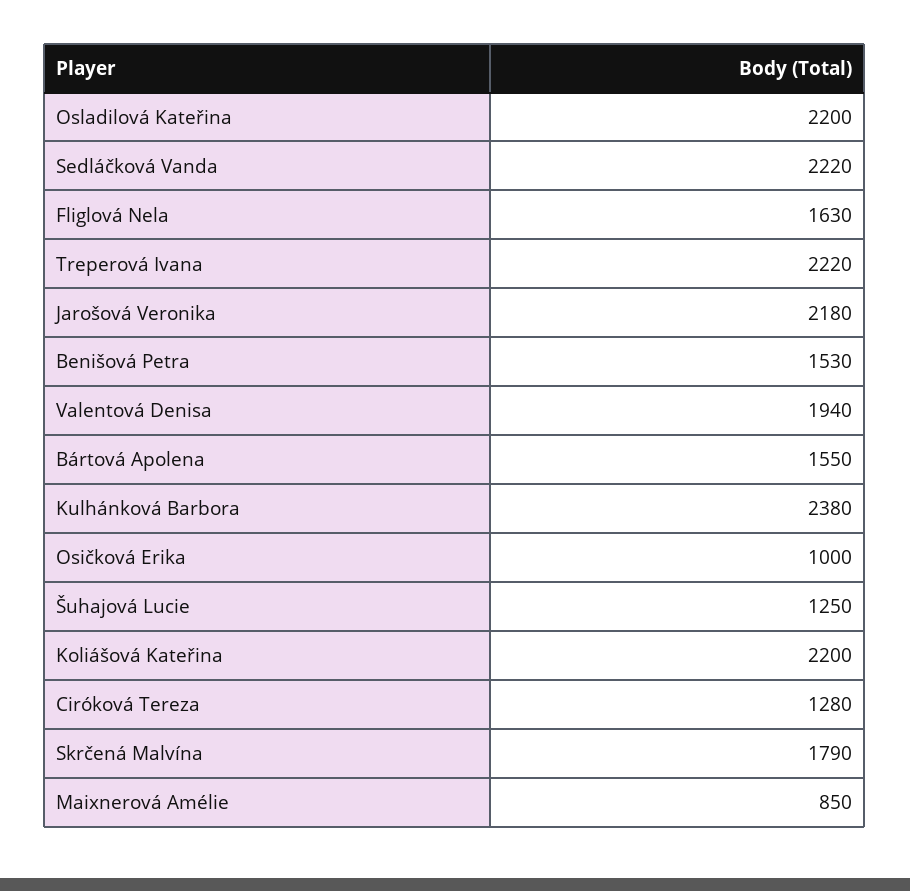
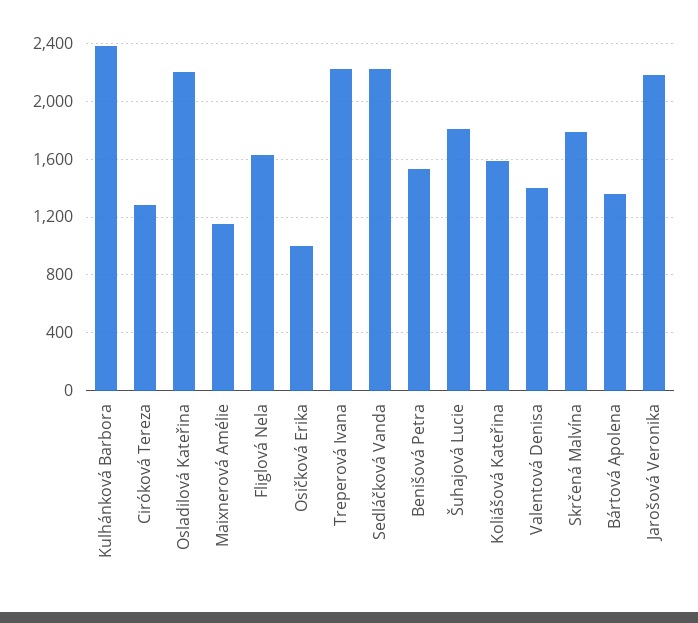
Valentová Denisa: 1940 -> 1400
Bártová Apolena: 1550 -> 1350
Šuhajová Lucie: 1250 -> 1800
Koliášová Kateřina: 2200 -> 1600
Maixnerová Amélie: 850 -> 1150

